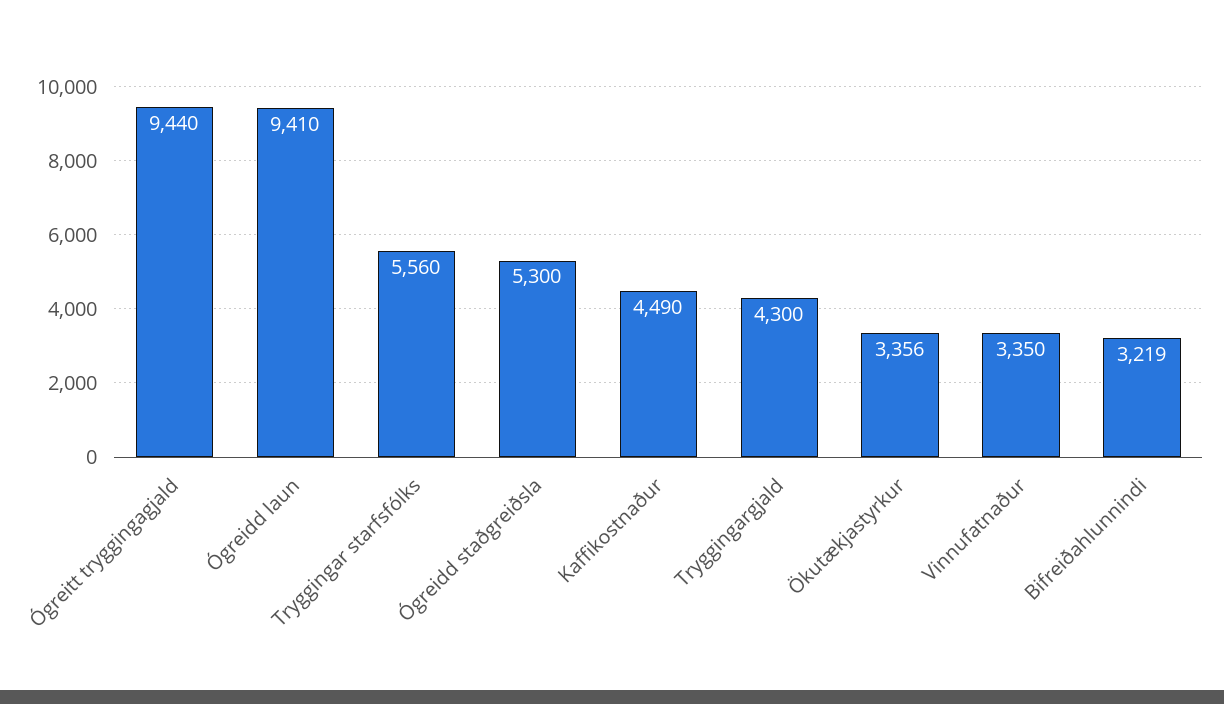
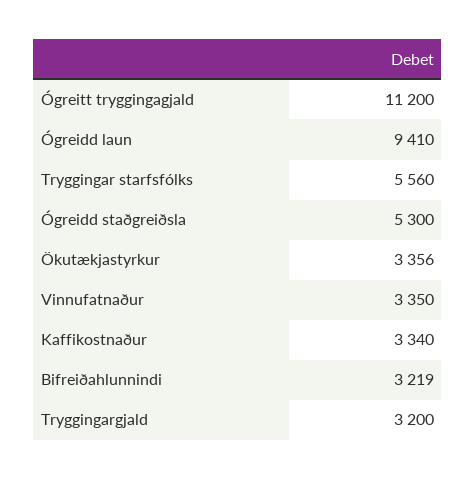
Ógreitt tryggingagjald: 9440 -> 11200
Kaffikostnaður: 4490 -> 3340
Tryggingargjald: 4300 -> 3200

